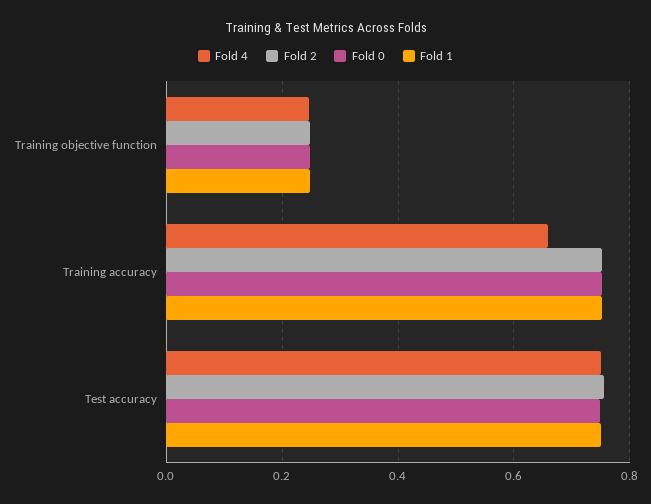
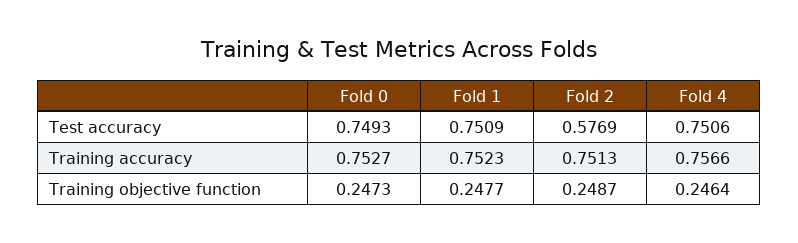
Fold 4, Training accuracy: 0.66 -> 0.7566
Fold 2, Test accuracy: 0.76 -> 0.5769

